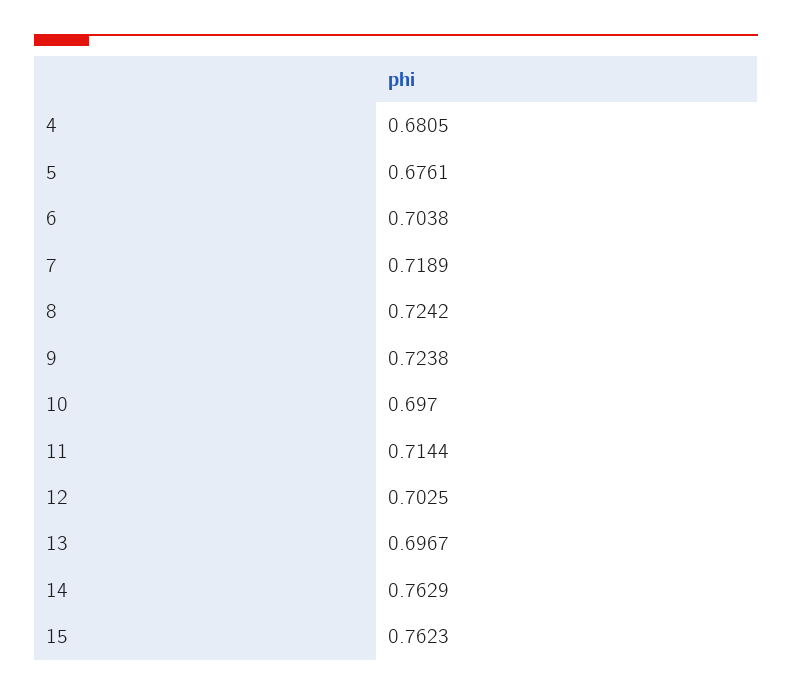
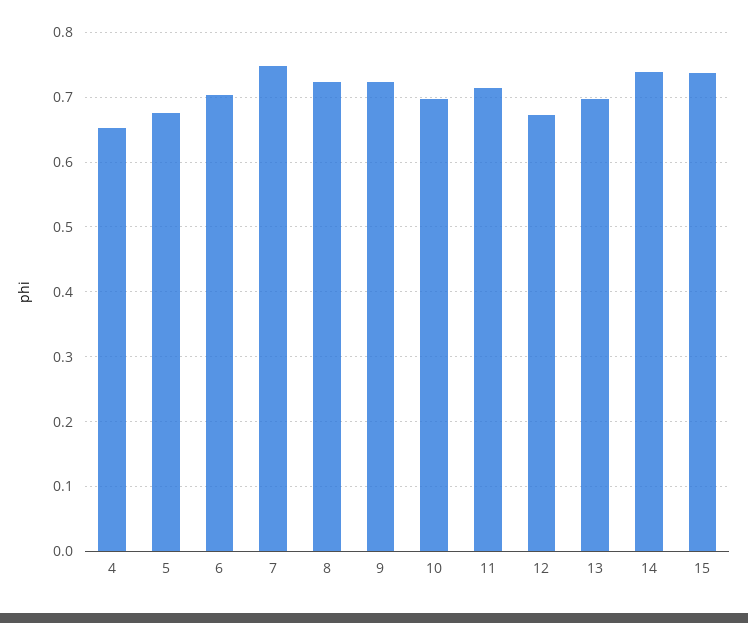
4: 0.6805 -> 0.65
7: 0.7189 -> 0.75
12: 0.7025 -> 0.67
14: 0.7629 -> 0.74
15: 0.7623 -> 0.74

